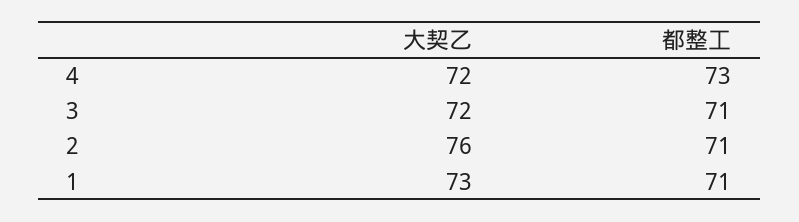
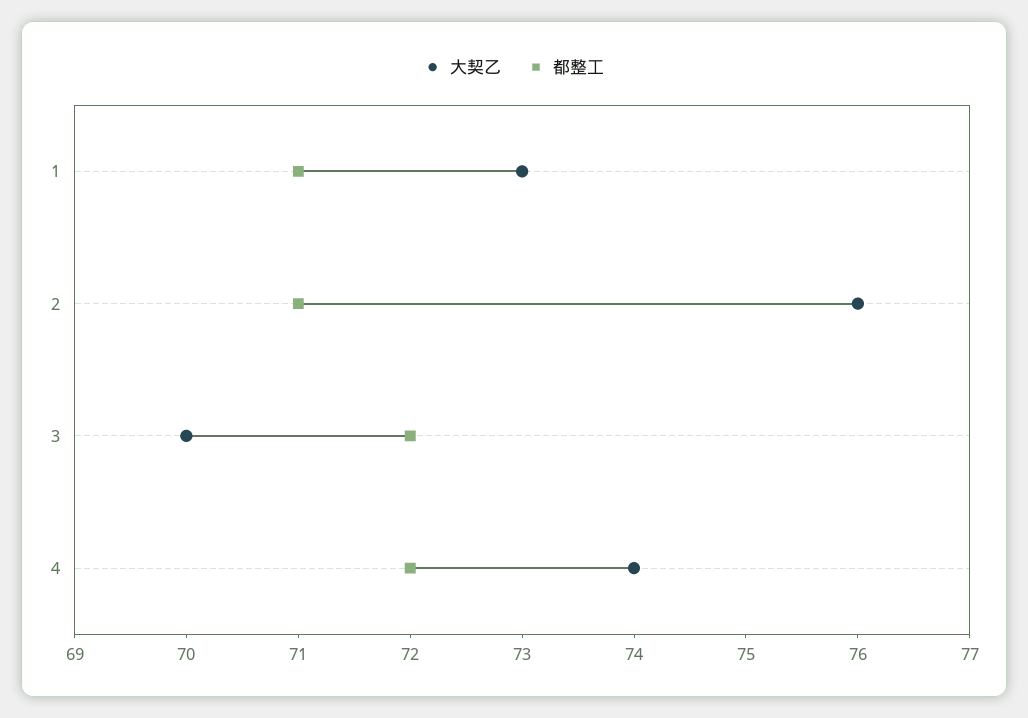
大契乙, 4: 72 -> 74
都整工, 4: 73 -> 72
大契乙, 3: 72 -> 70
都整工, 3: 71 -> 72

